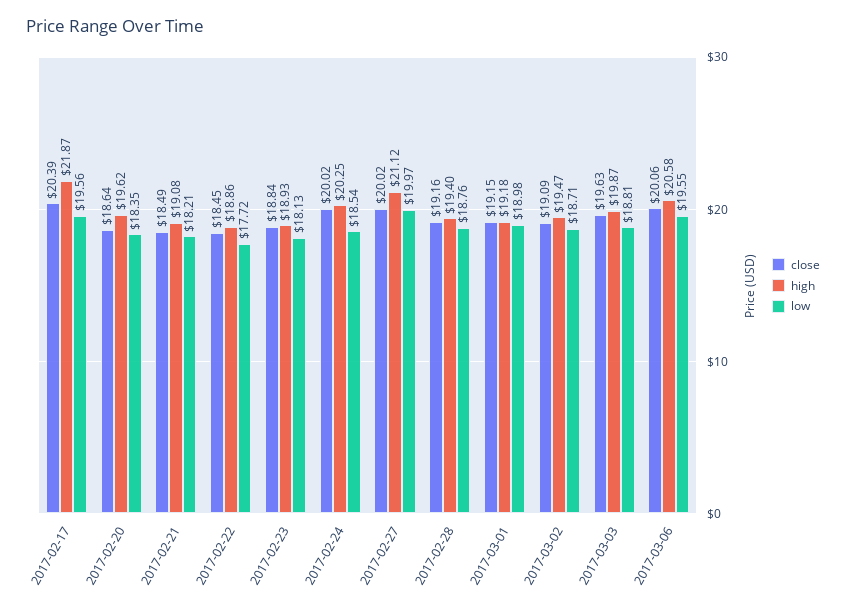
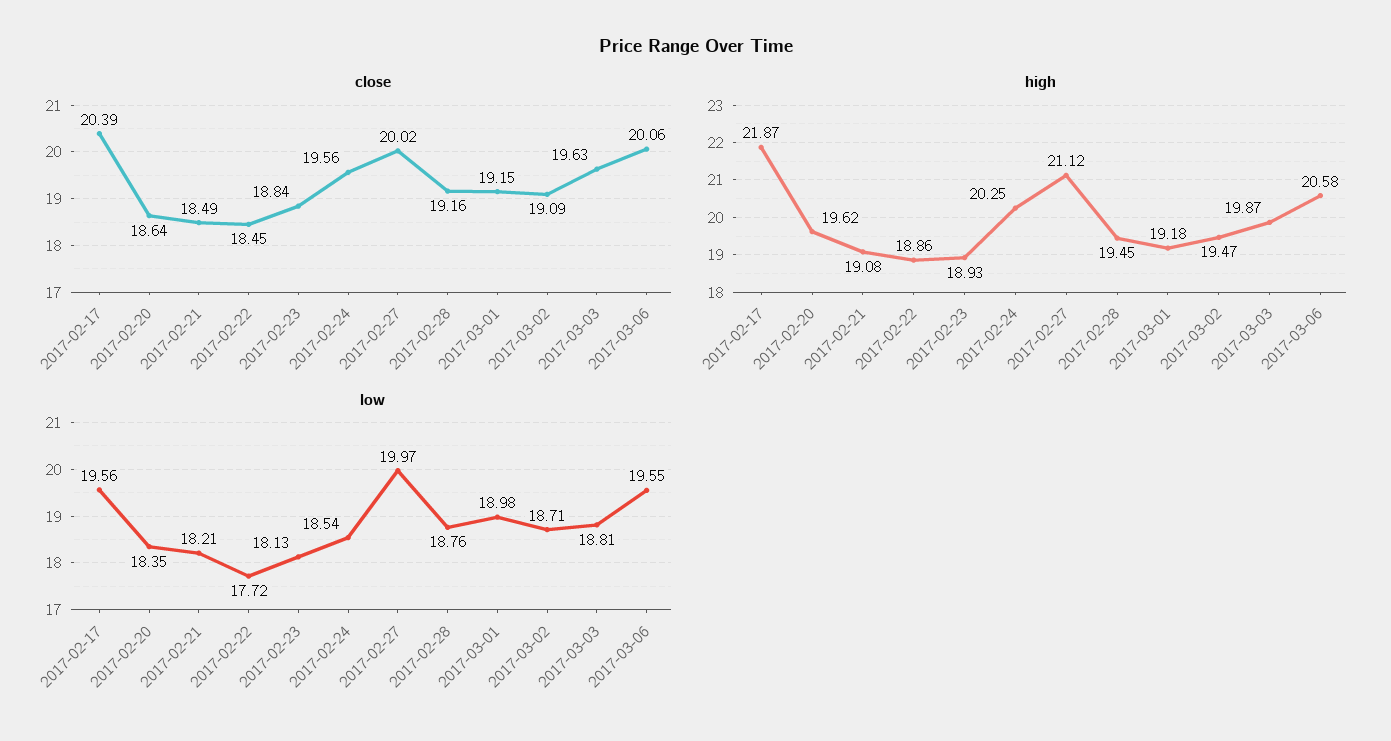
close, 2017-02-24: 20.02 -> 19.56
high, 2017-02-28: 19.4 -> 19.45

